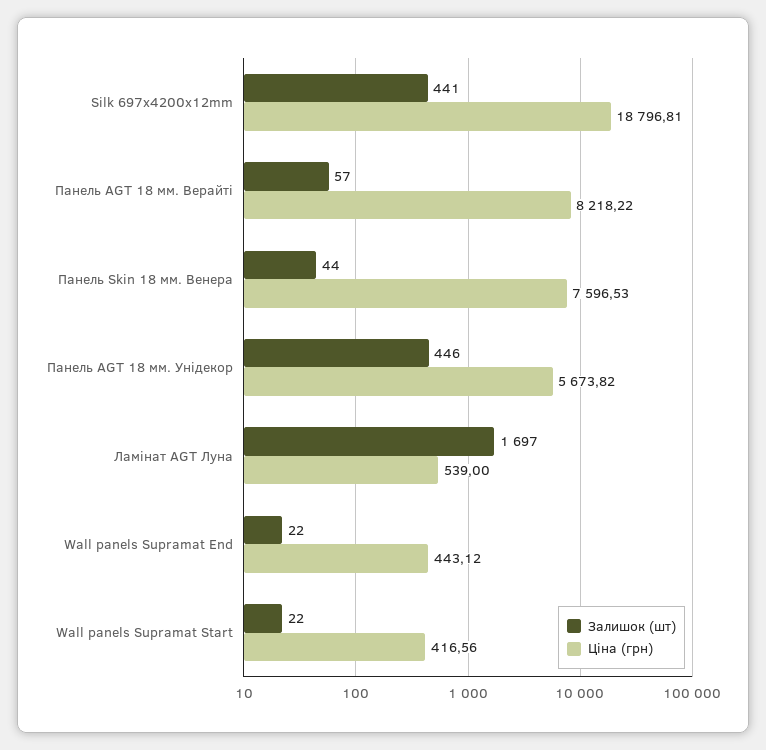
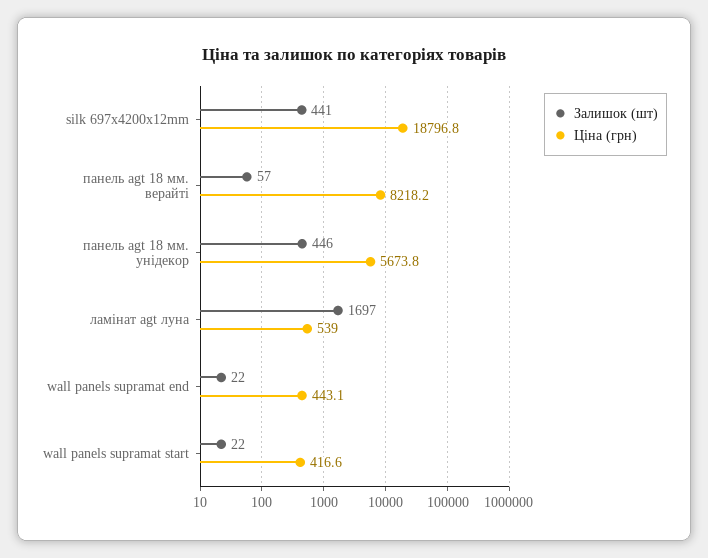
Залишок (шт), Панель Skin 18 мм. Венера: 44 -> none
Ціна (грн), Панель Skin 18 мм. Венера: 7596.53 -> none

